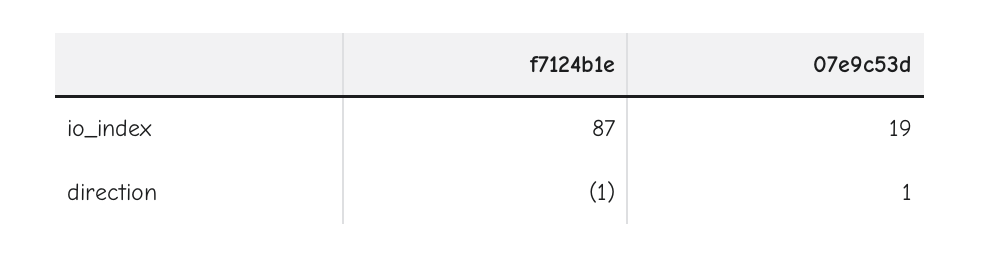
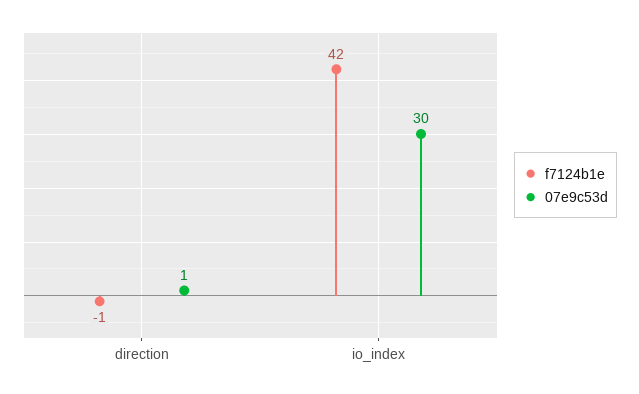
f7124b1e, io_index: 87 -> 42
07e9c53d, io_index: 19 -> 30

